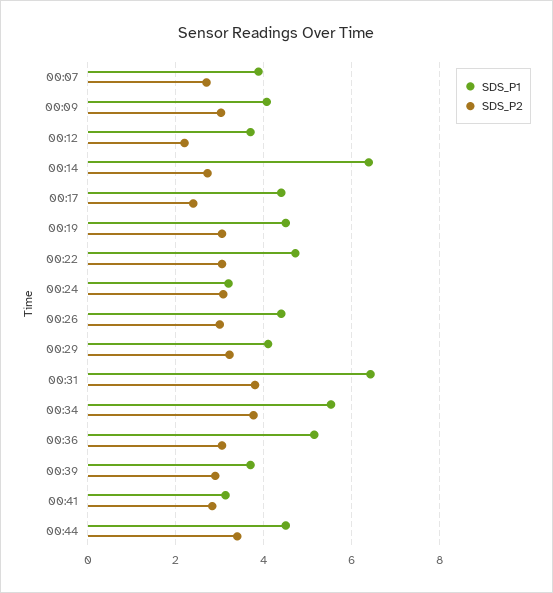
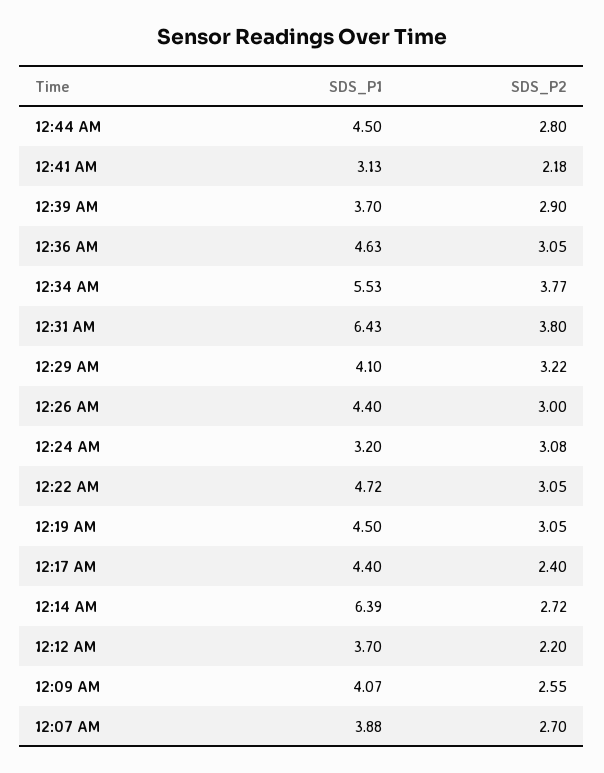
SDS_P2, 00:09: 3 -> 2.55
SDS_P1, 00:36: 5.2 -> 4.63
SDS_P2, 00:41: 2.8 -> 2.18
SDS_P2, 00:44: 3.4 -> 2.8

